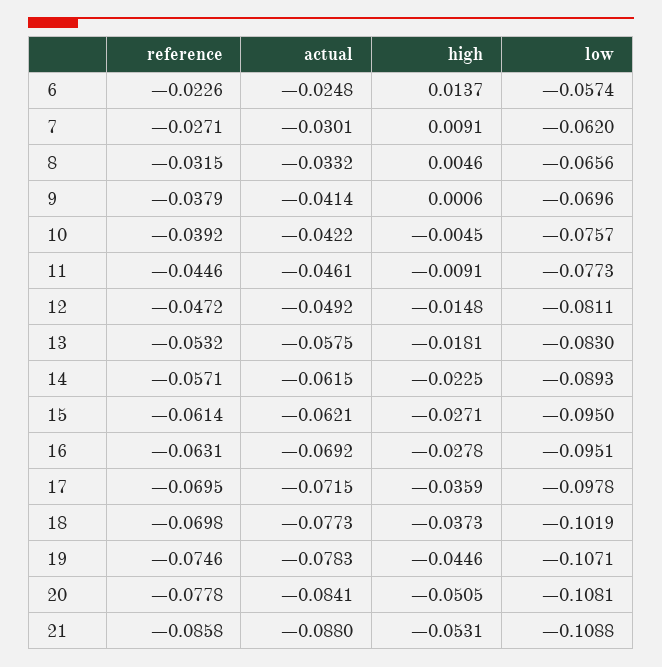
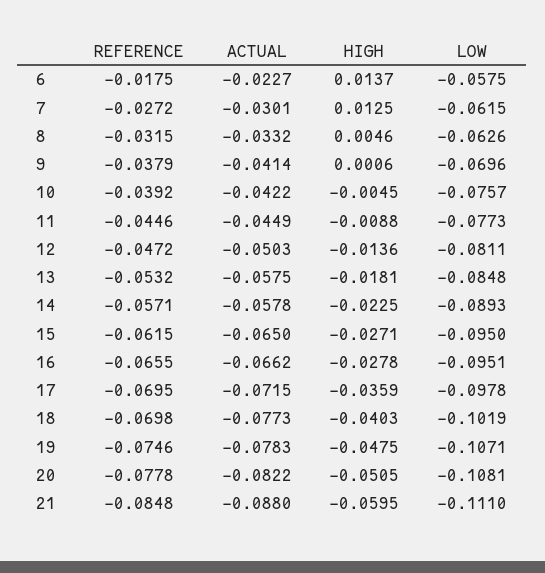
reference, 6: -0.0226 -> -0.0175
actual, 6: -0.0248 -> -0.0227
low, 6: -0.0574 -> -0.0575
reference, 7: -0.0271 -> -0.0272
high, 7: 0.0091 -> 0.0125
low, 7: -0.062 -> -0.0615
low, 8: -0.0656 -> -0.0626
actual, 11: -0.0461 -> -0.0449
high, 11: -0.0091 -> -0.0088
actual, 12: -0.0492 -> -0.0503
high, 12: -0.0148 -> -0.0136
low, 13: -0.083 -> -0.0848
actual, 14: -0.0615 -> -0.0578
reference, 15: -0.0614 -> -0.0615
actual, 15: -0.0621 -> -0.065
reference, 16: -0.0631 -> -0.0655
actual, 16: -0.0692 -> -0.0662
high, 18: -0.0373 -> -0.0403
high, 19: -0.0446 -> -0.0475
actual, 20: -0.0841 -> -0.0822
reference, 21: -0.0858 -> -0.0848
high, 21: -0.0531 -> -0.0595
low, 21: -0.1088 -> -0.111

